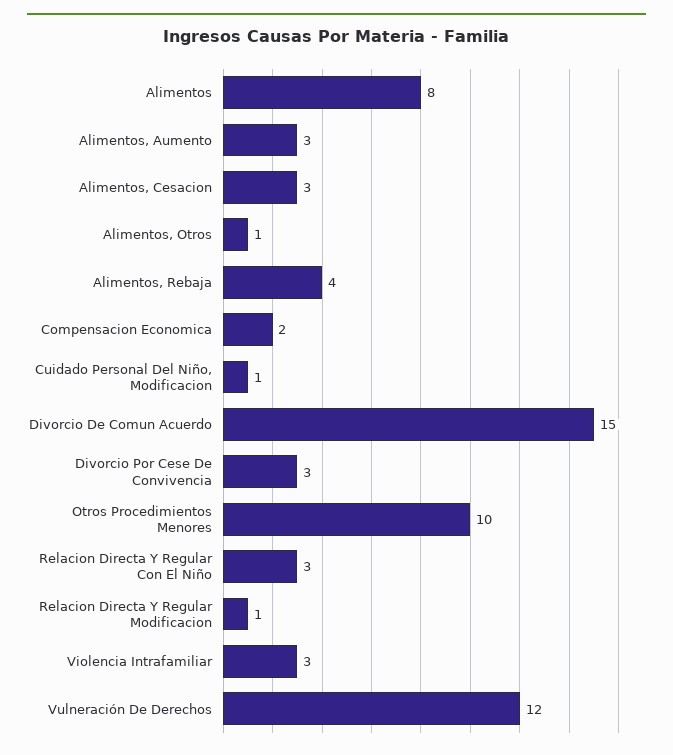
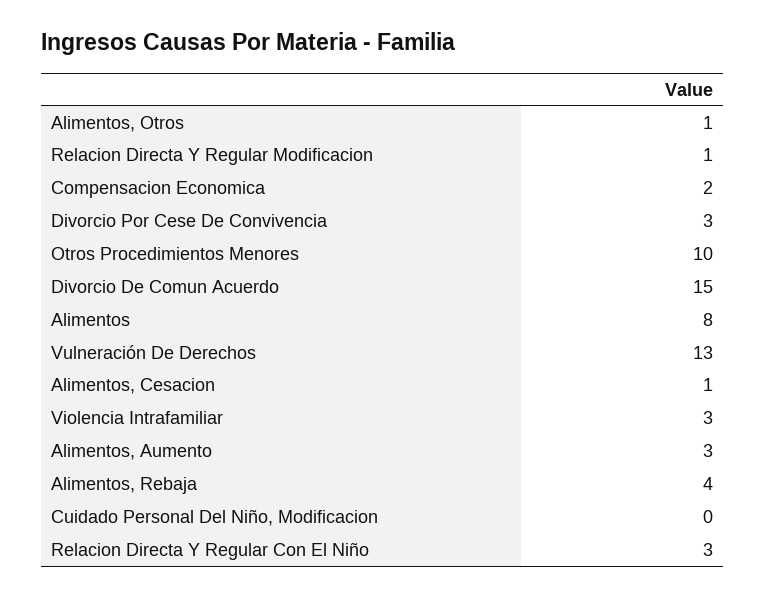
Alimentos, Cesacion: 3 -> 1
Cuidado Personal Del Niño, Modificacion: 1 -> 0
Vulneración De Derechos: 12 -> 13

